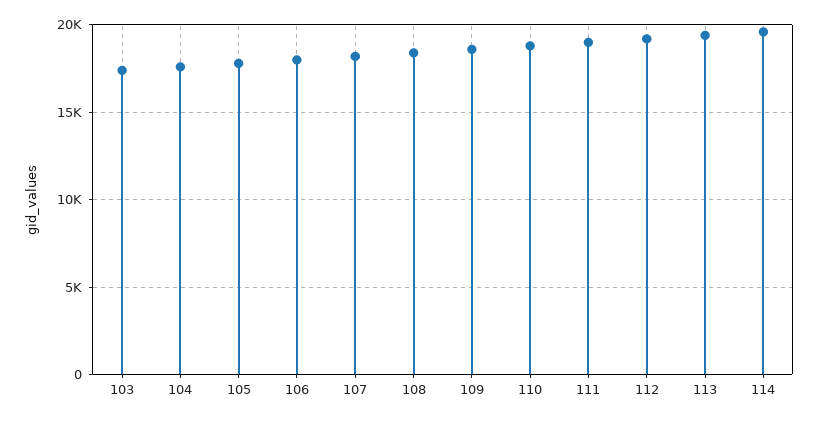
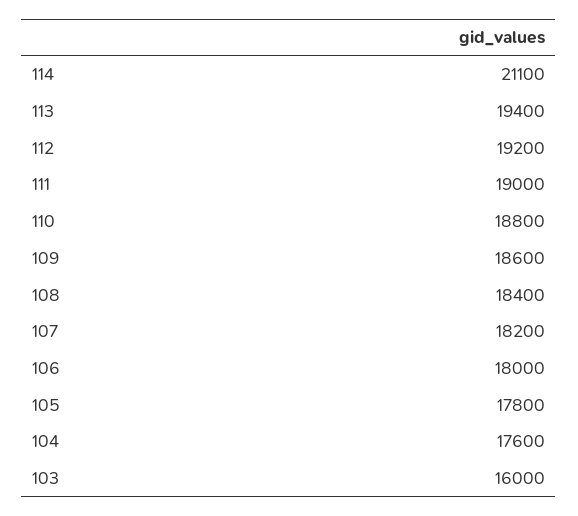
103: 17500 -> 16000
114: 19500 -> 21100

